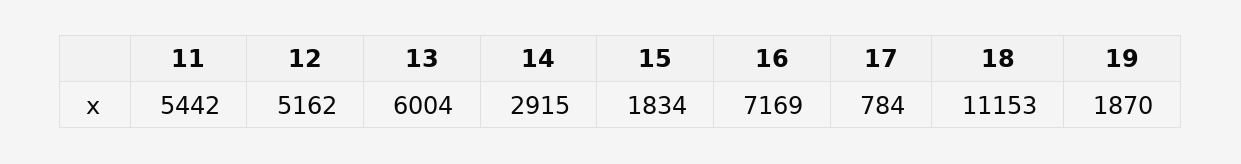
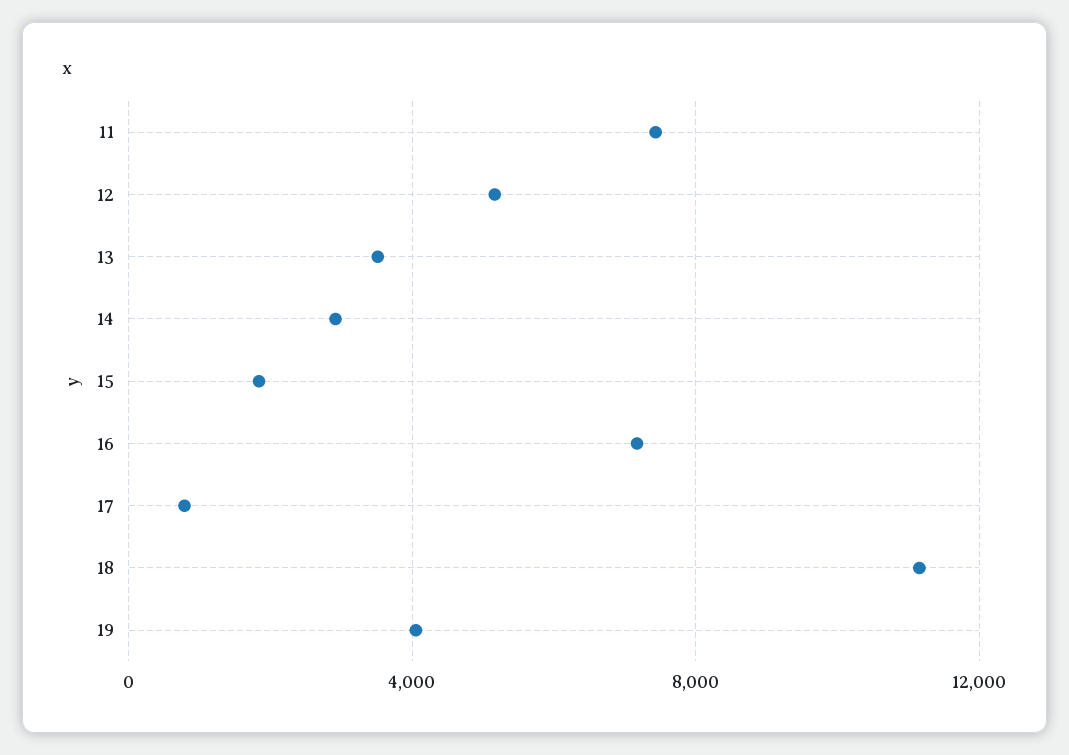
11: 5442 -> 7500
13: 6004 -> 3500
19: 1870 -> 4000

